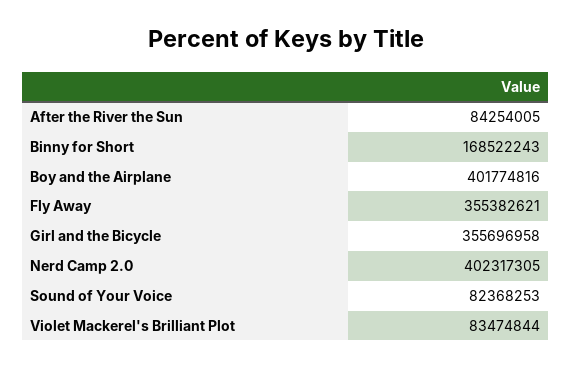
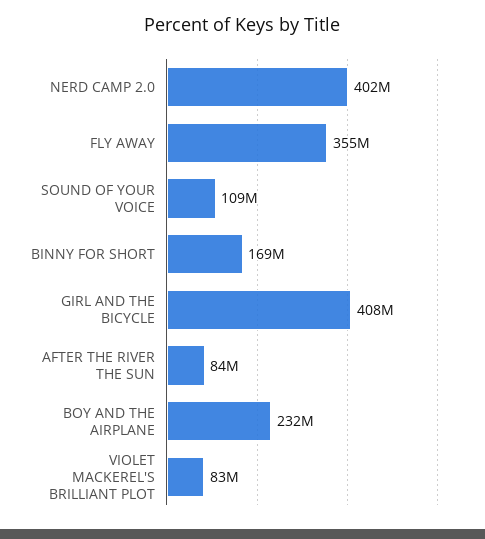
Boy and the Airplane: 401774816 -> 232000000
Girl and the Bicycle: 355696958 -> 408000000
Sound of Your Voice: 82368253 -> 109000000

